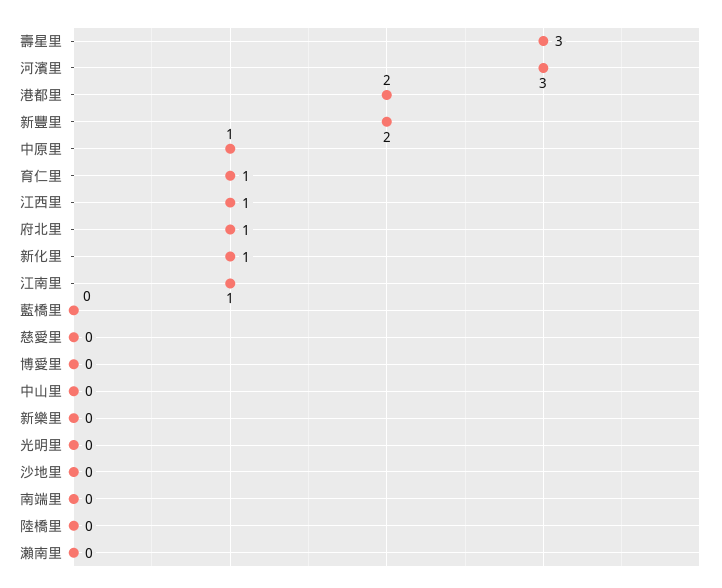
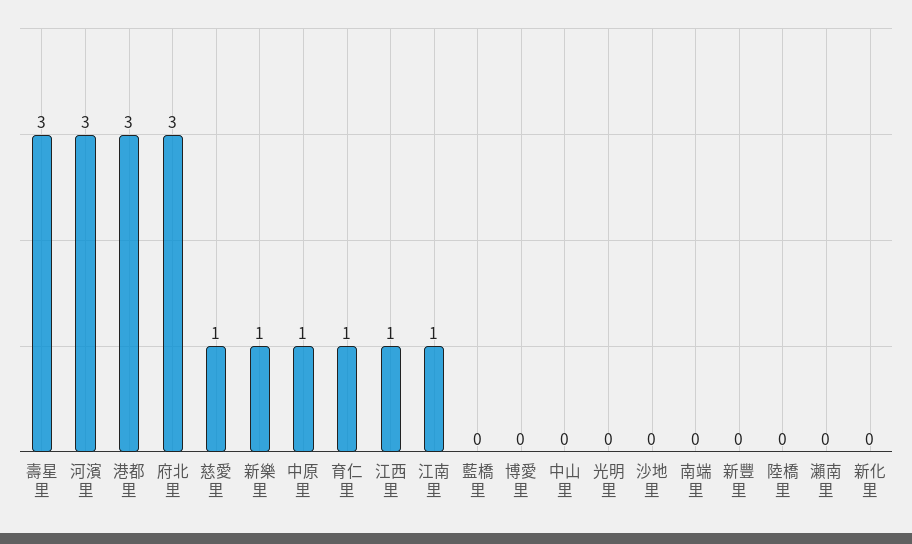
港都里: 2 -> 3
新豐里: 2 -> 0
府北里: 1 -> 3
新化里: 1 -> 0
慈愛里: 0 -> 1
新樂里: 0 -> 1

